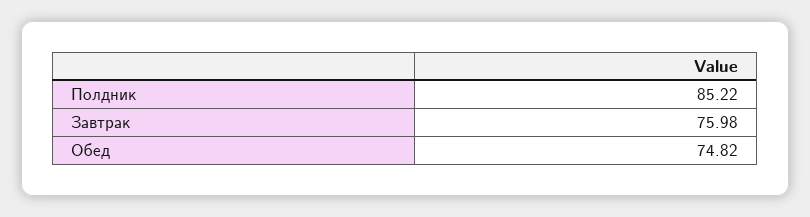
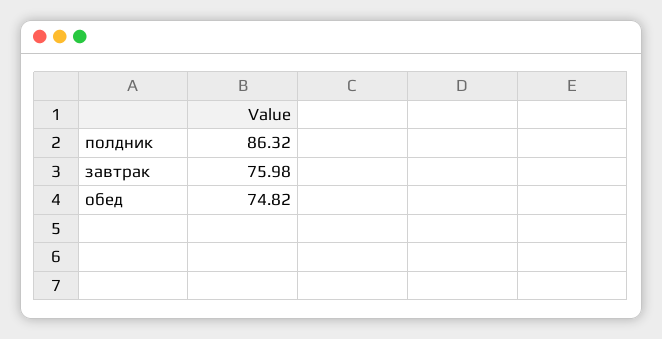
Полдник: 85.22 -> 86.32

